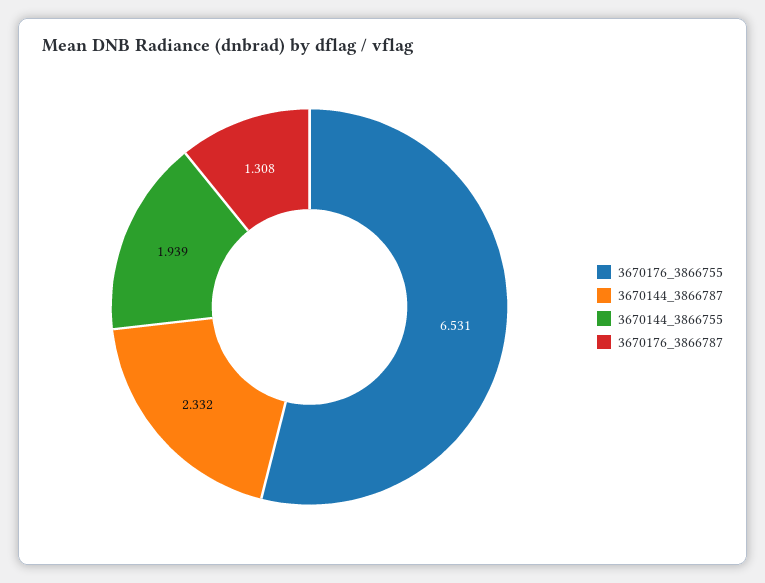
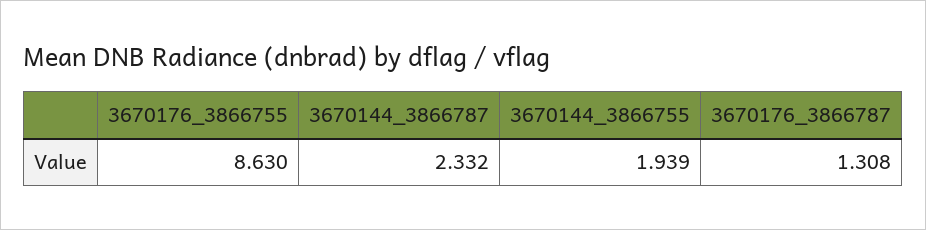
3670176_3866755: 6.531 -> 8.63

